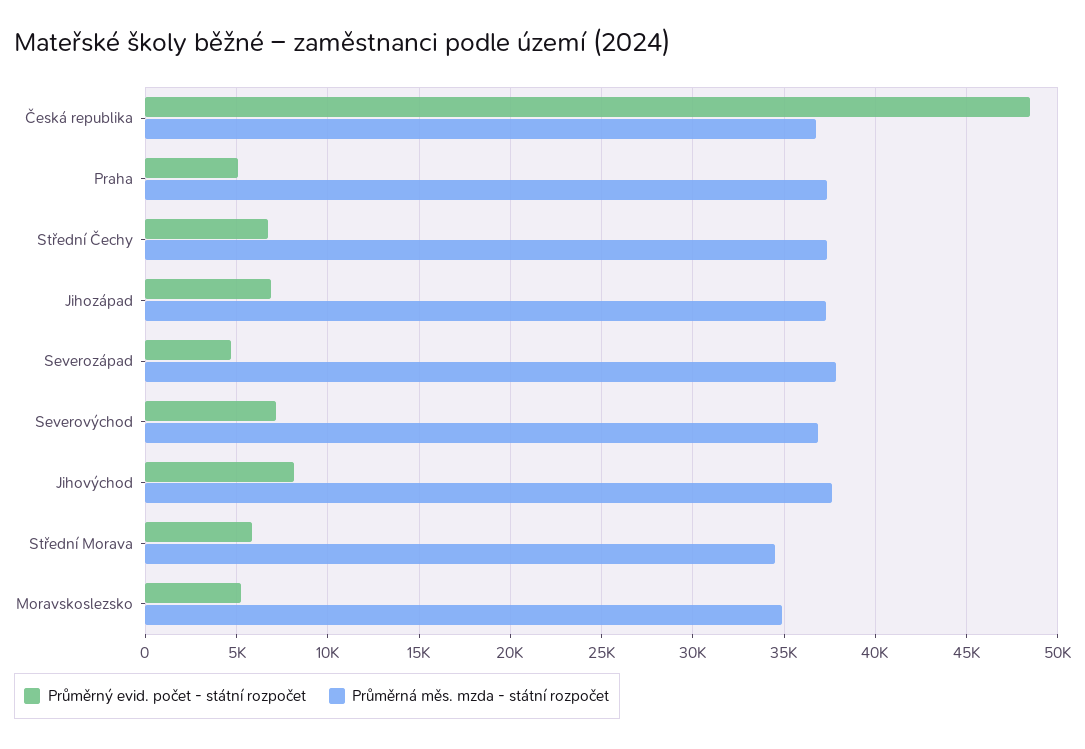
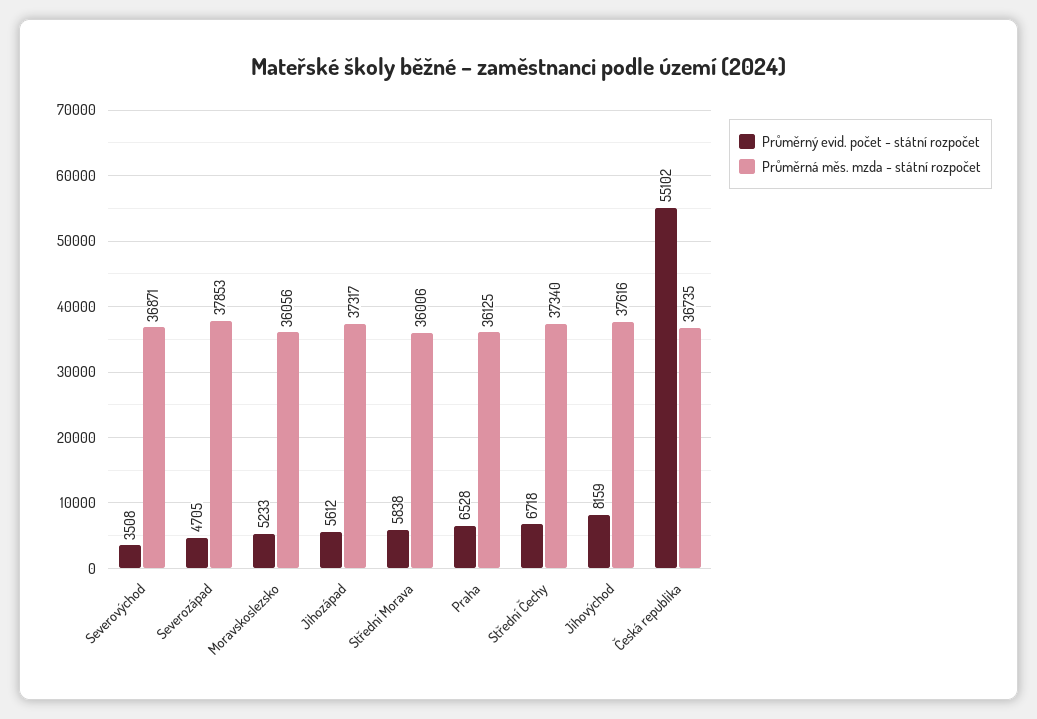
Průměrný evid. počet - státní rozpočet, Česká republika: 48500 -> 55102
Průměrný evid. počet - státní rozpočet, Praha: 5000 -> 6528
Průměrná měs. mzda - státní rozpočet, Praha: 37500 -> 36125
Průměrný evid. počet - státní rozpočet, Jihozápad: 7000 -> 5612
Průměrný evid. počet - státní rozpočet, Severovýchod: 7000 -> 3508
Průměrná měs. mzda - státní rozpočet, Střední Morava: 34500 -> 36006
Průměrná měs. mzda - státní rozpočet, Moravskoslezsko: 35000 -> 36056

